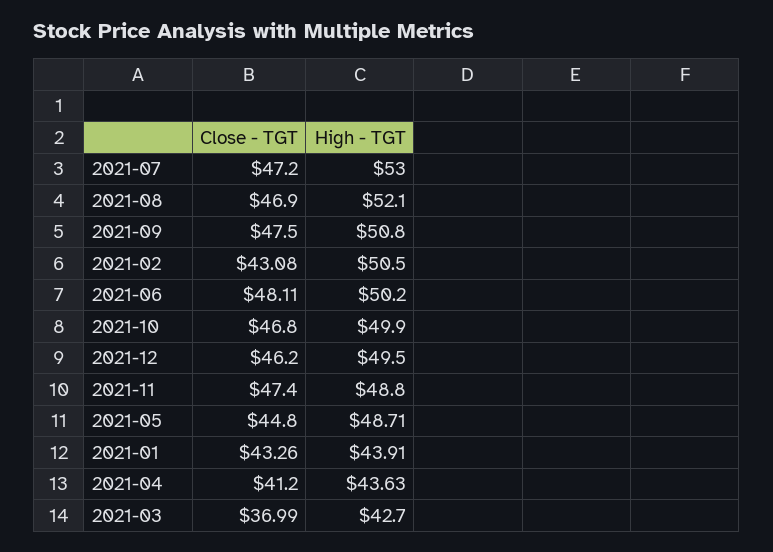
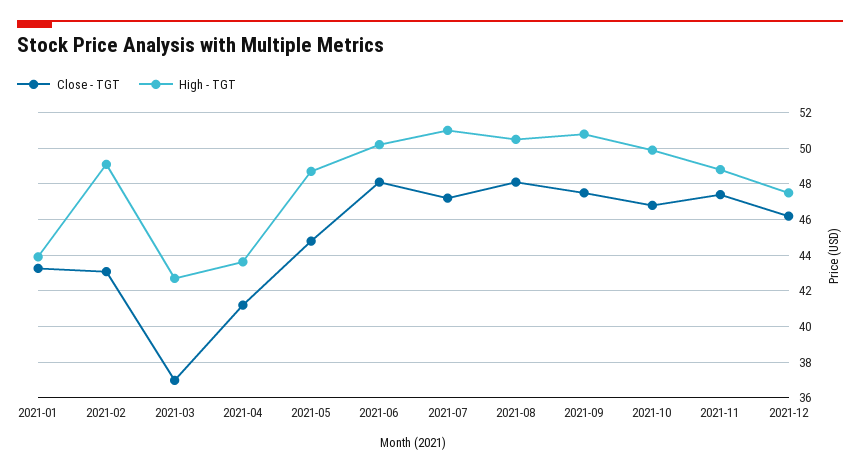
High - TGT, 2021-07: 53 -> 51
Close - TGT, 2021-08: 46.9 -> 48
High - TGT, 2021-08: 52.1 -> 50.5
High - TGT, 2021-02: 50.5 -> 49
High - TGT, 2021-12: 49.5 -> 47.5

